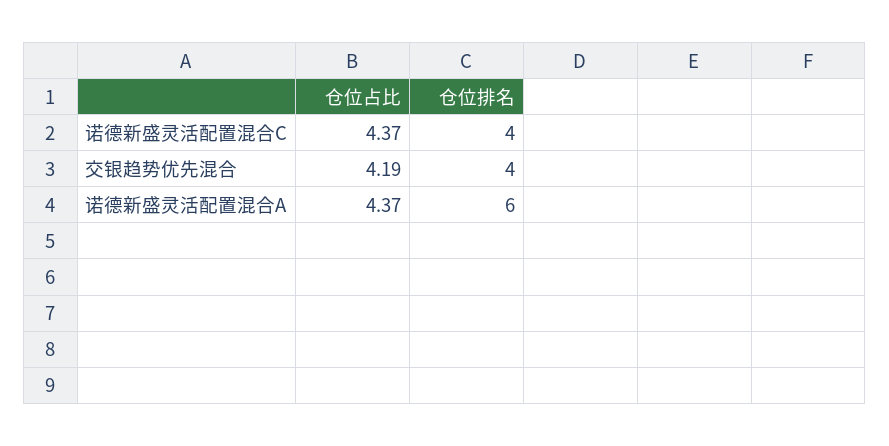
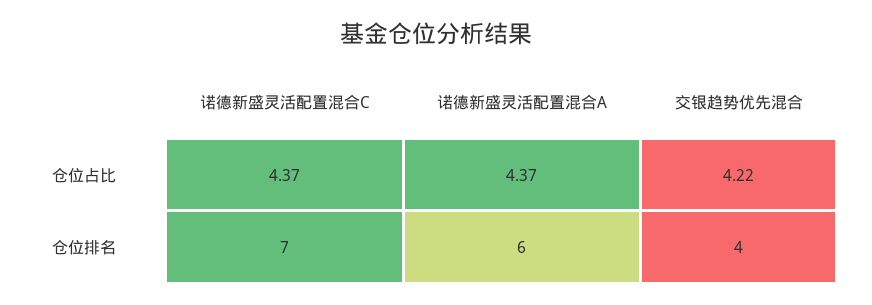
仓位排名, 诺德新盛灵活配置混合C: 4 -> 7
仓位占比, 交银趋势优先混合: 4.19 -> 4.22

